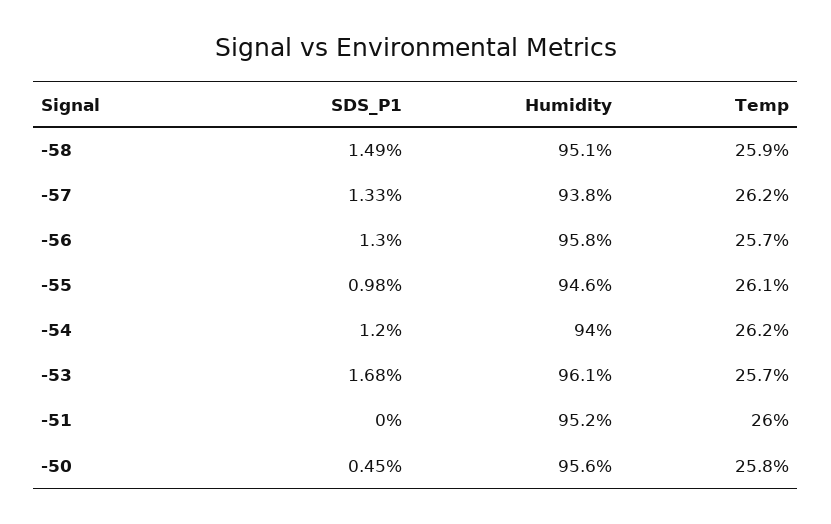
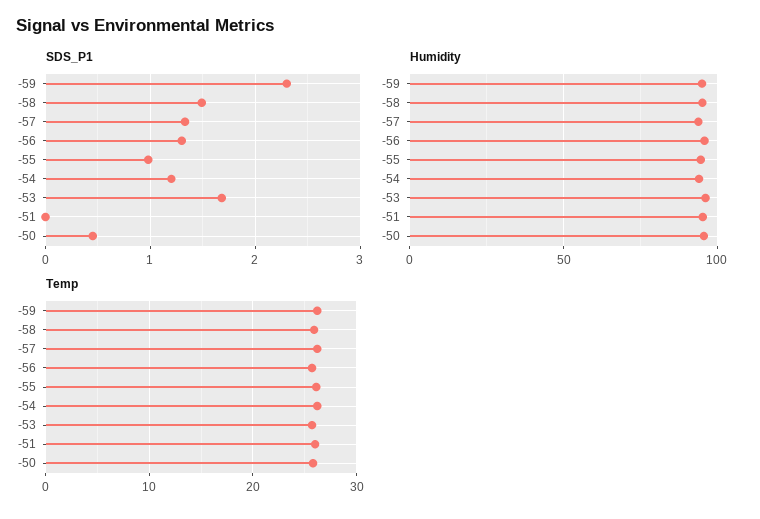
SDS_P1, -59: none -> 2.3
Humidity, -59: none -> 95
Temp, -59: none -> 26

